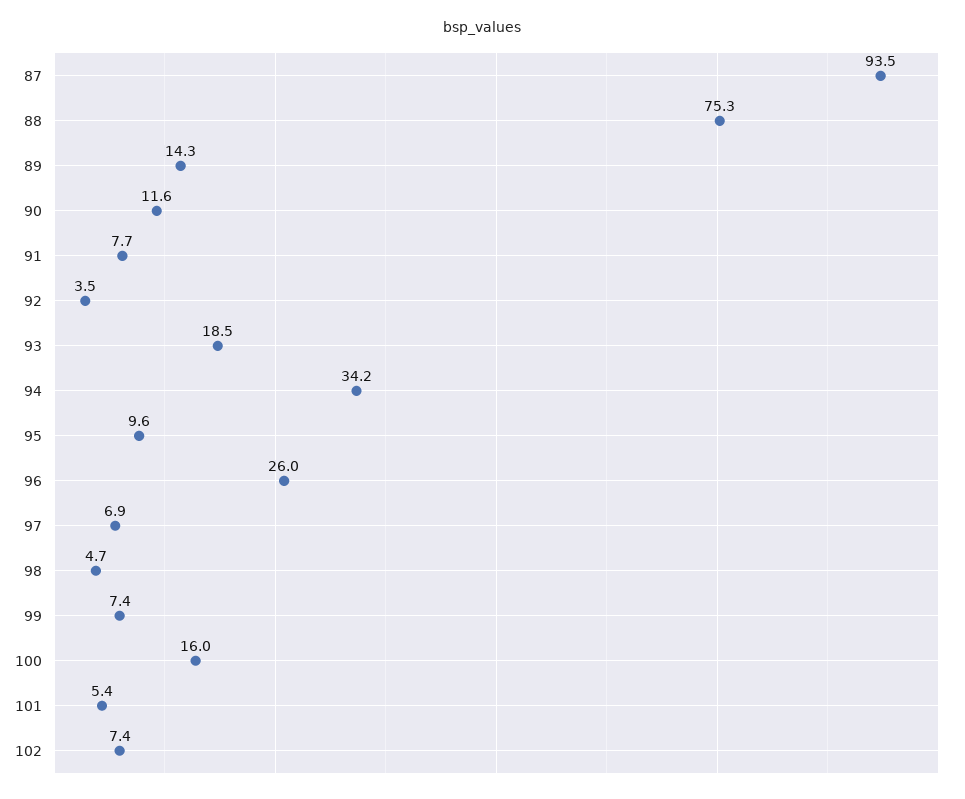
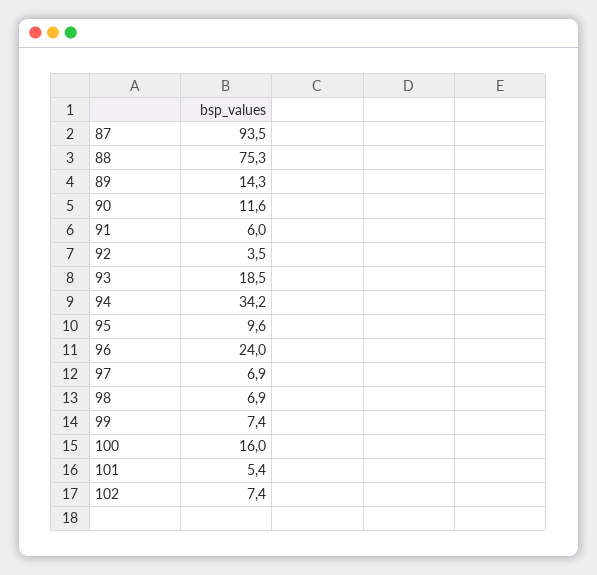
91: 7.7 -> 6
96: 26 -> 24
98: 4.7 -> 6.9

